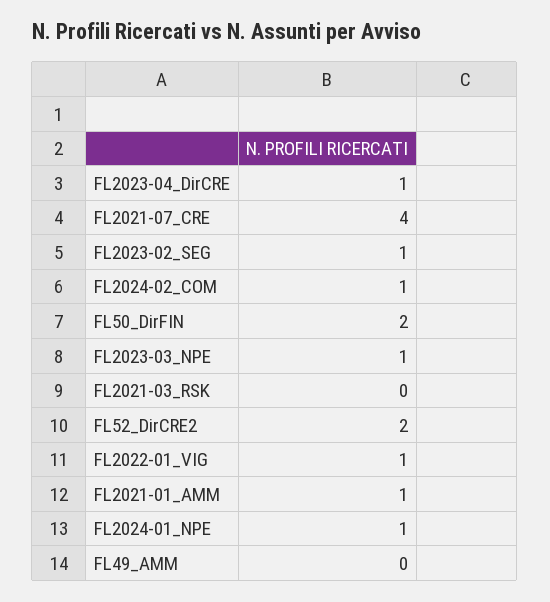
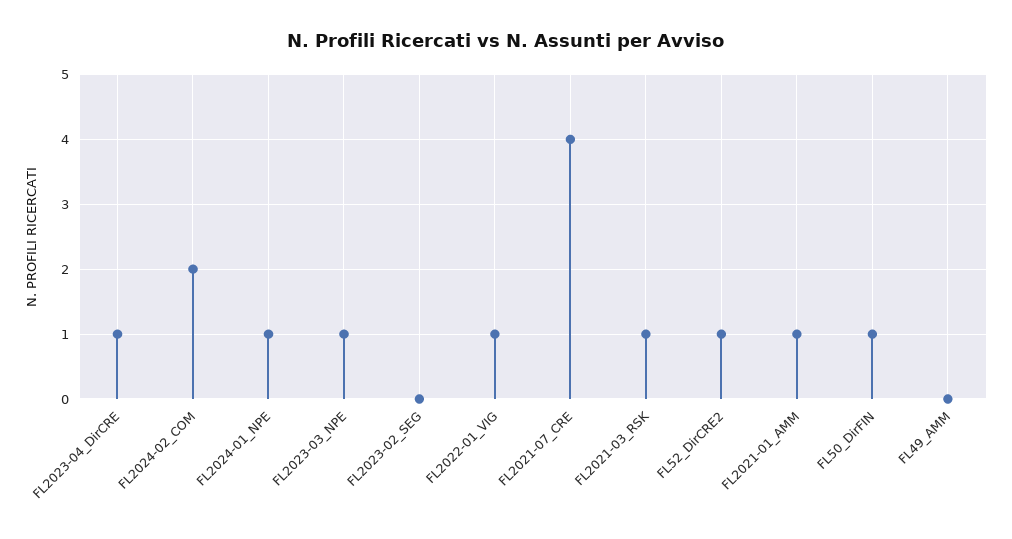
FL2023-02_SEG: 1 -> 0
FL2024-02_COM: 1 -> 2
FL50_DirFIN: 2 -> 1
FL2021-03_RSK: 0 -> 1
FL52_DirCRE2: 2 -> 1

